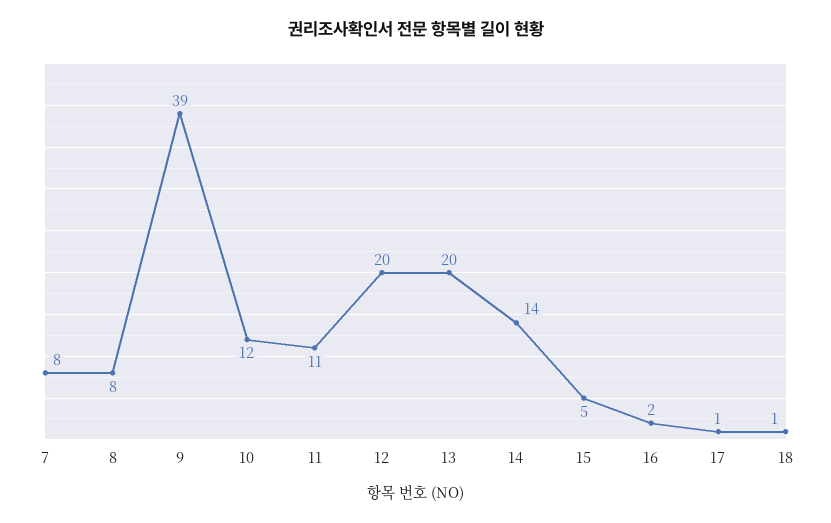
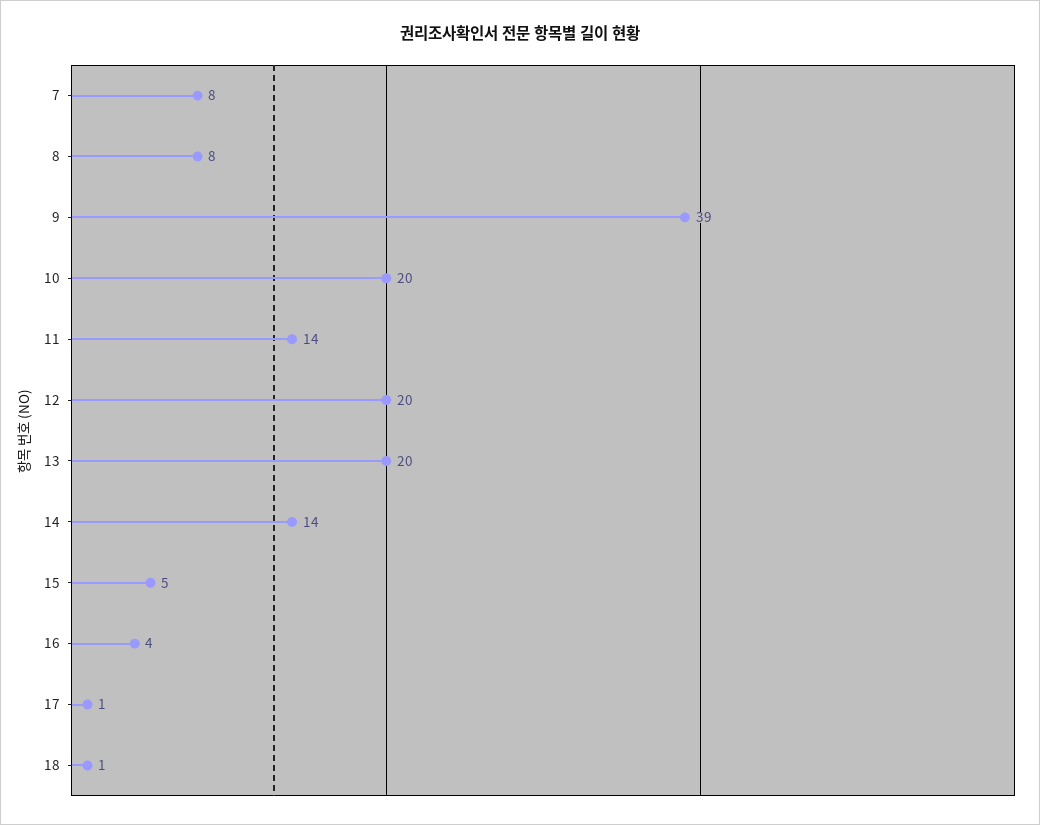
10: 12 -> 20
11: 11 -> 14
16: 2 -> 4

